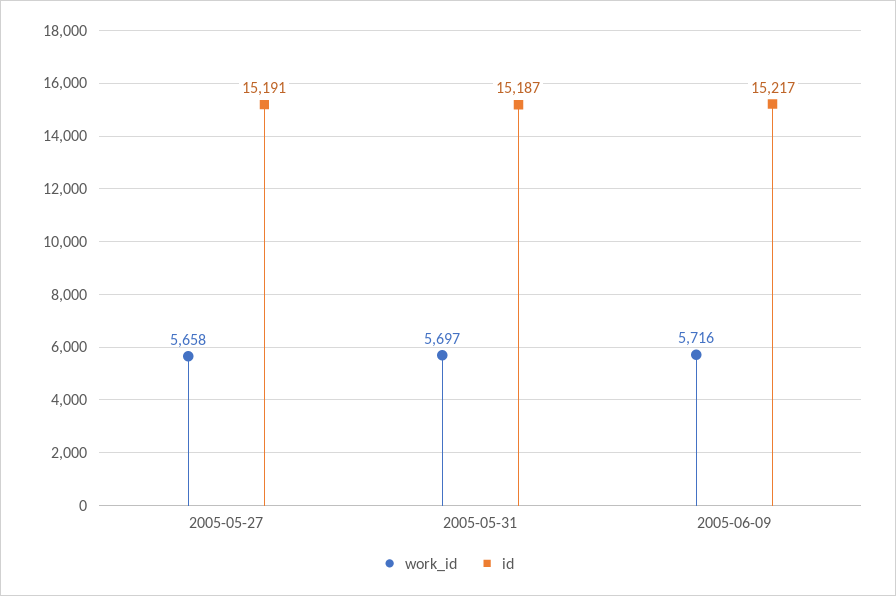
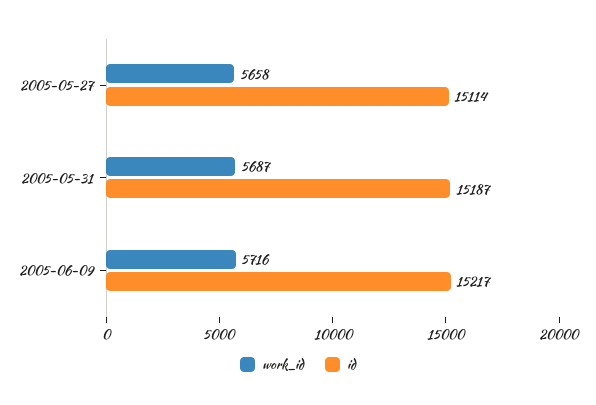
id, 2005-05-27: 15191 -> 15114
work_id, 2005-05-31: 5697 -> 5687

